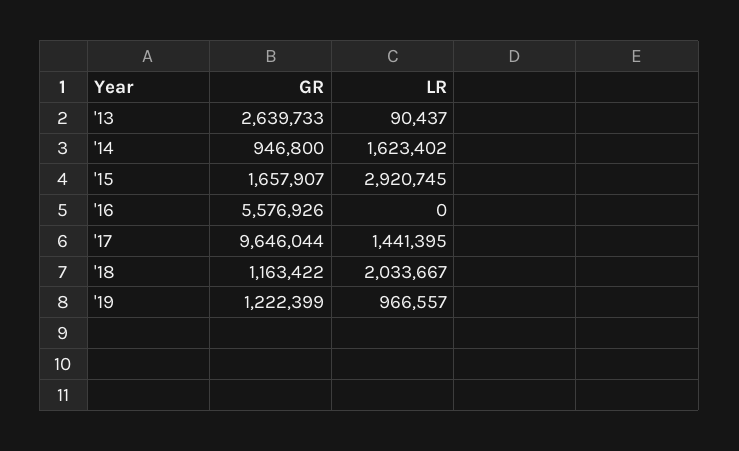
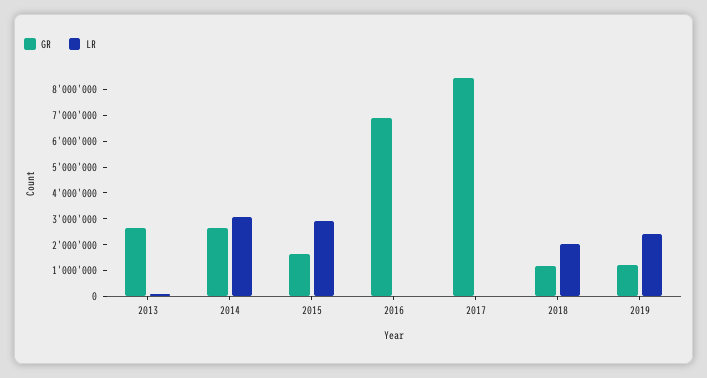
GR, '14: 946800 -> 2500000
LR, '14: 1623402 -> 3000000
GR, '16: 5576926 -> 7000000
GR, '17: 9646044 -> 8500000
LR, '17: 1441395 -> 0
LR, '19: 966557 -> 2500000

